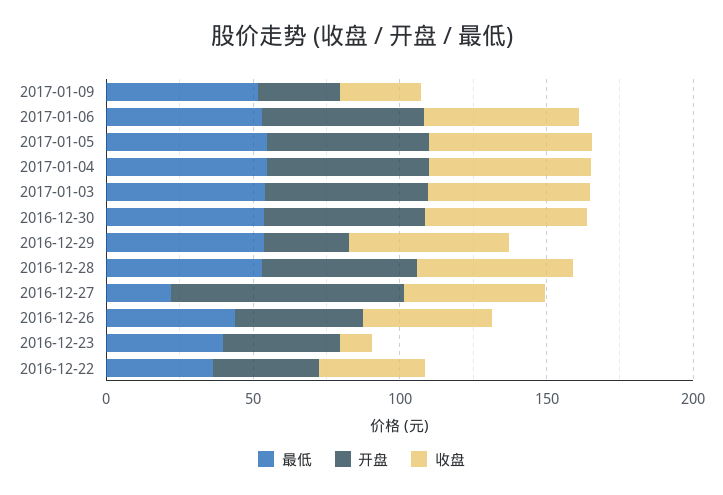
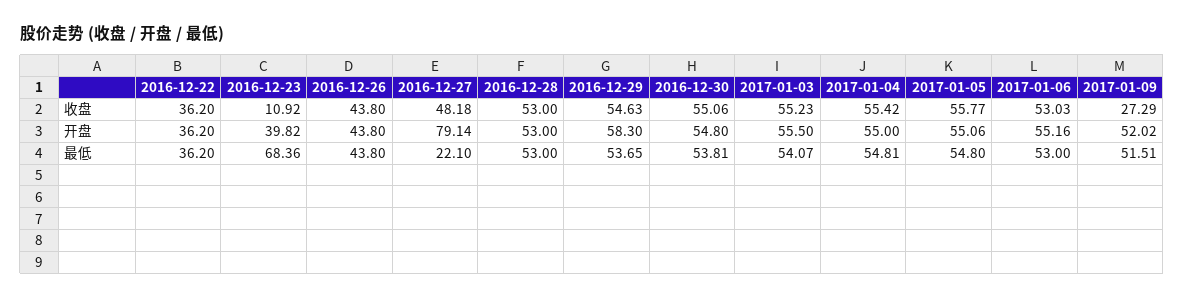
开盘, 2017-01-09: 30 -> 52.02
开盘, 2016-12-29: 30 -> 58.3
最低, 2016-12-23: 40 -> 68.36

